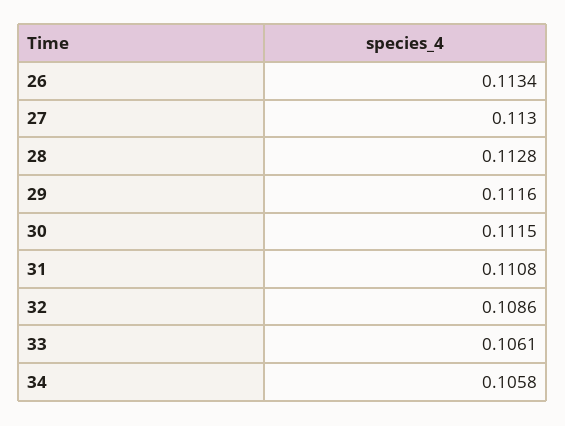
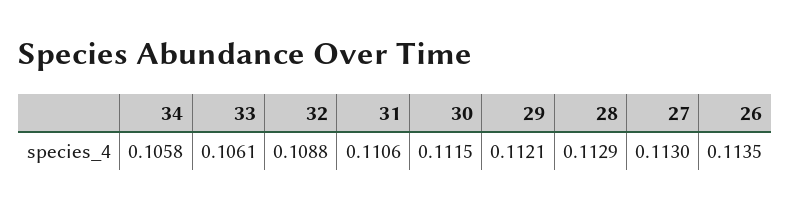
26: 0.1134 -> 0.1135
28: 0.1128 -> 0.1129
29: 0.1116 -> 0.1121
31: 0.1108 -> 0.1106
32: 0.1086 -> 0.1088

